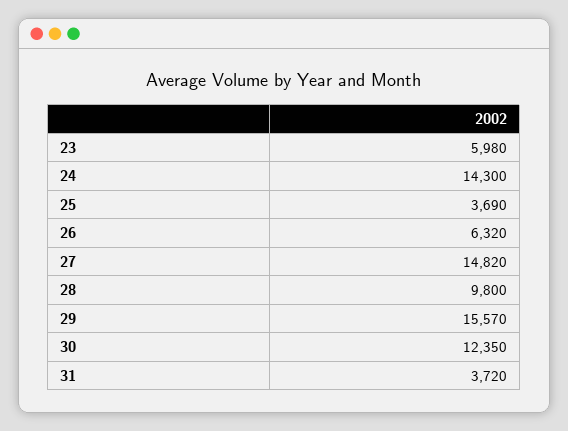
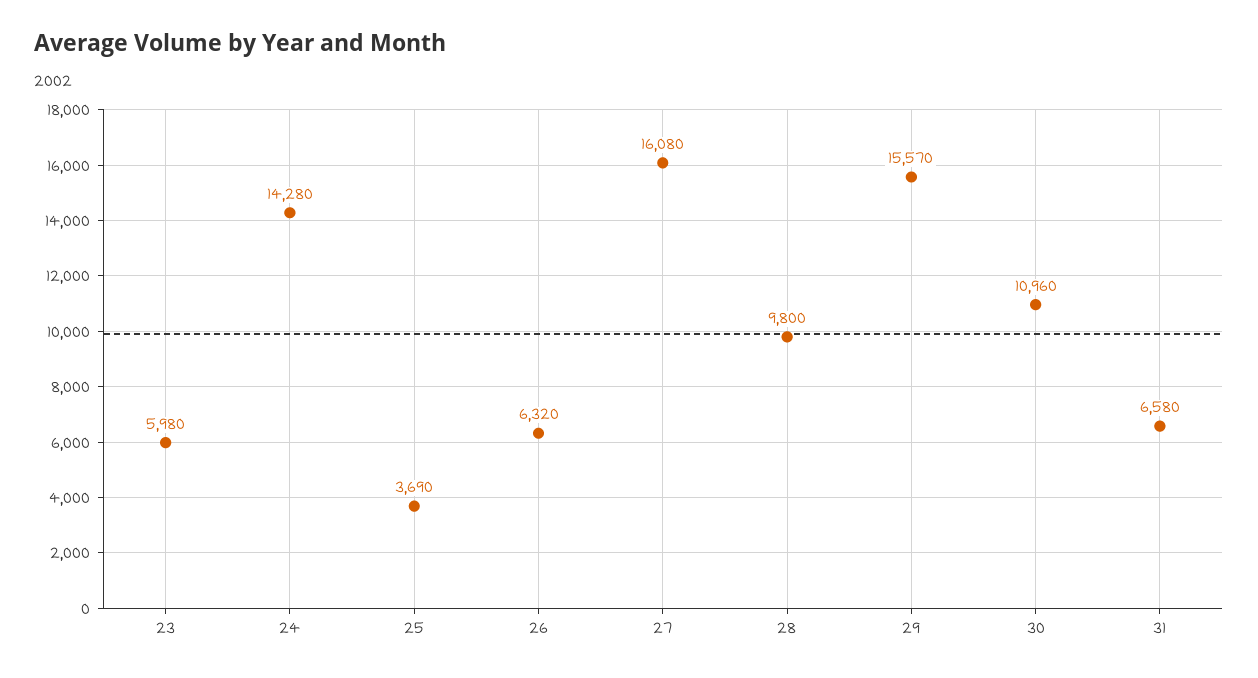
24: 14300 -> 14280
27: 14820 -> 16080
30: 12350 -> 10960
31: 3720 -> 6580

